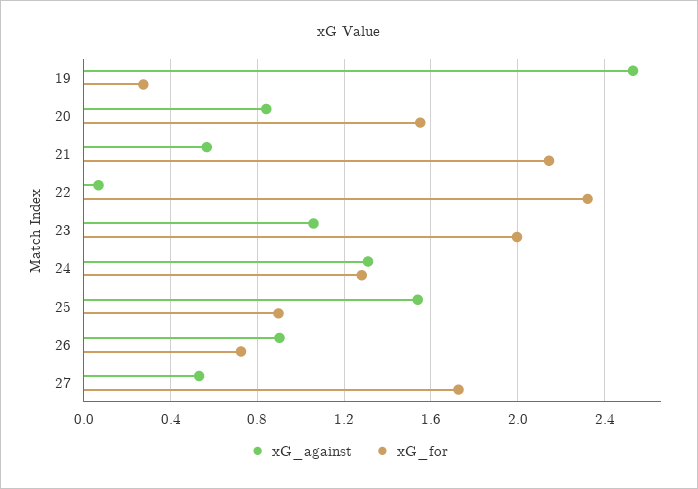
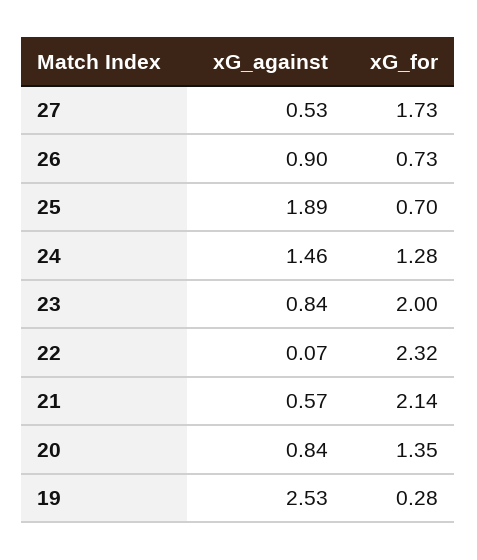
xG_for, 20: 1.55 -> 1.35
xG_against, 23: 1.05 -> 0.84
xG_against, 24: 1.3 -> 1.46
xG_against, 25: 1.55 -> 1.89
xG_for, 25: 0.9 -> 0.7

